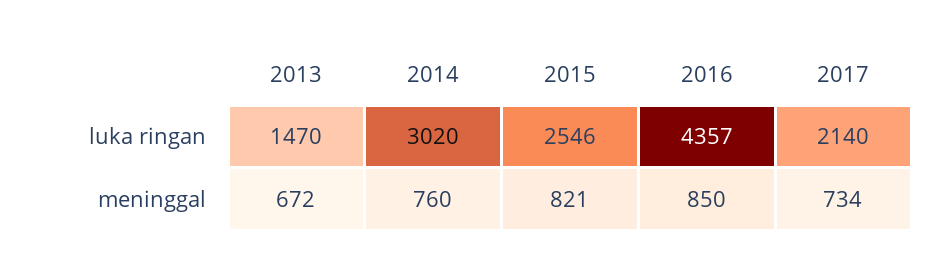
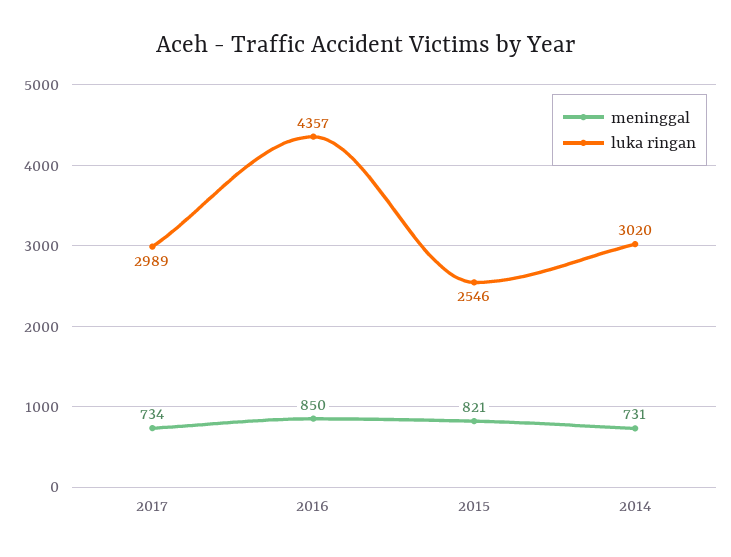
luka ringan, 2013: 1470 -> none
luka ringan, 2017: 2140 -> 2989
meninggal, 2013: 672 -> none
meninggal, 2014: 760 -> 731

